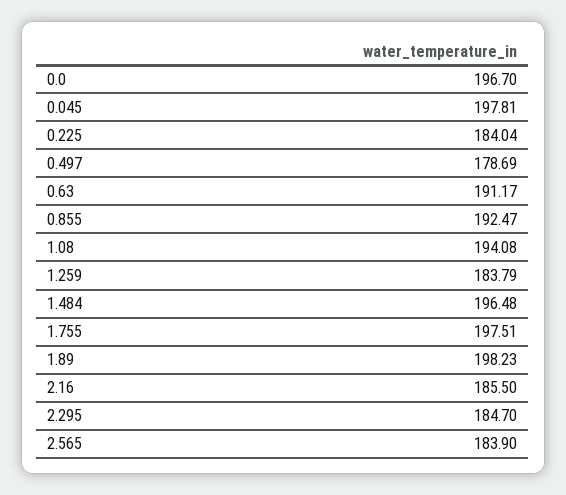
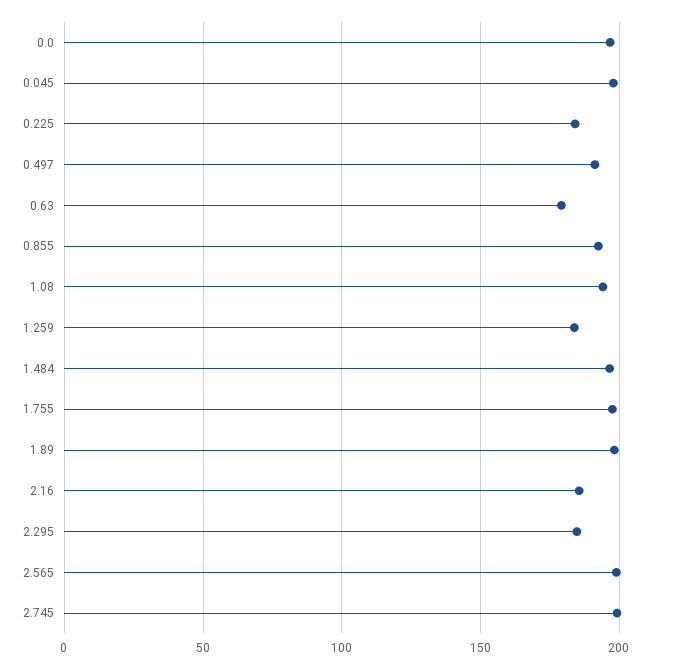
0.497: 178.69 -> 190
0.63: 191.17 -> 180
2.565: 183.9 -> 200
2.745: none -> 200

